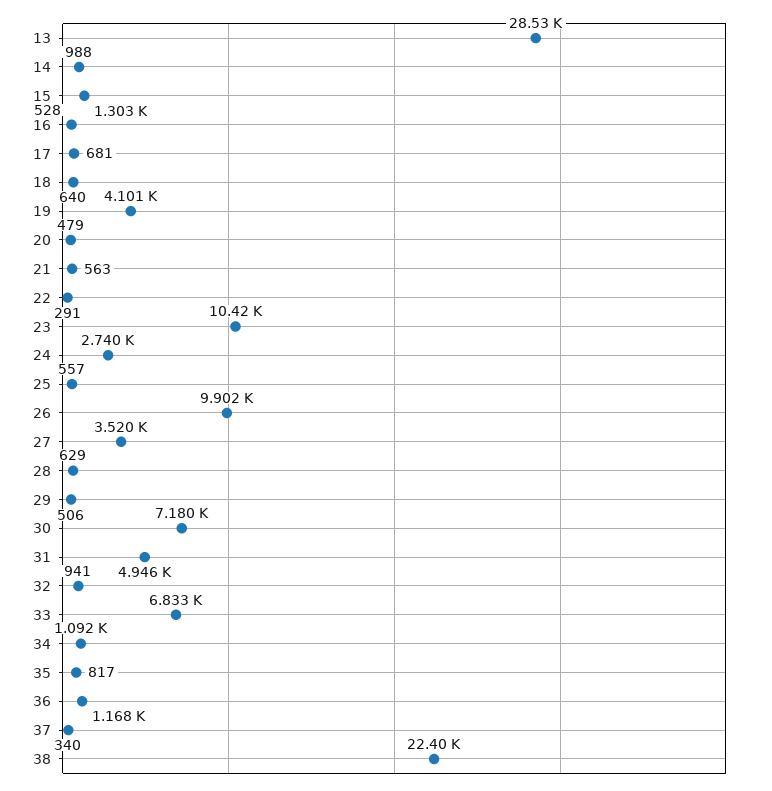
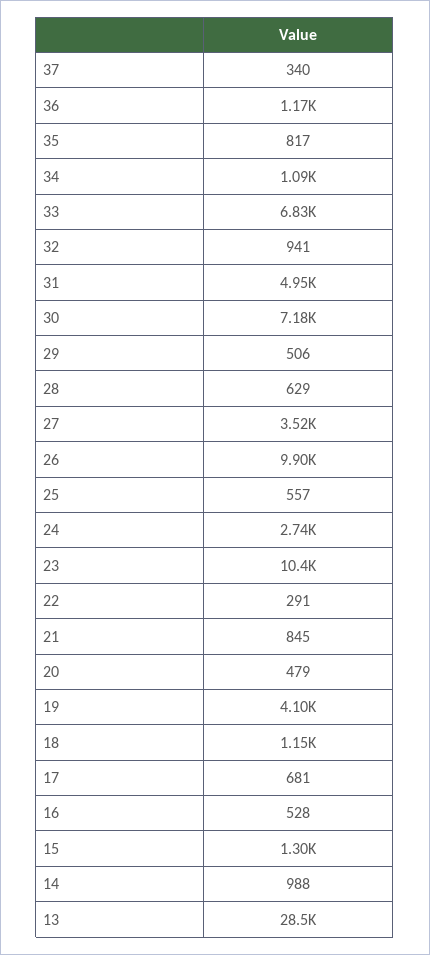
18: 640 -> 1150
21: 563 -> 845
38: 22400 -> none

